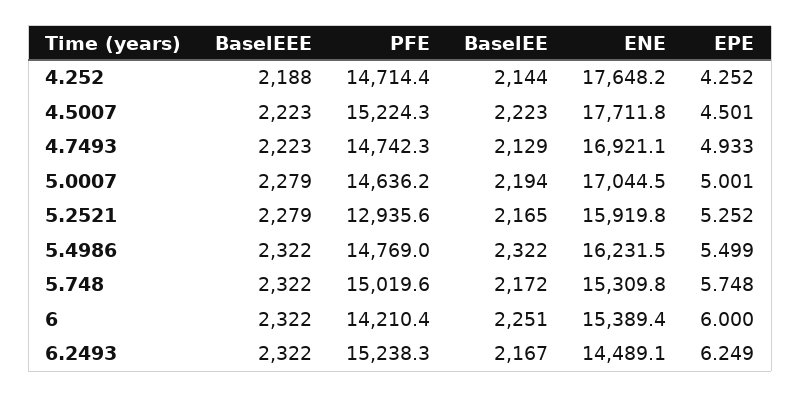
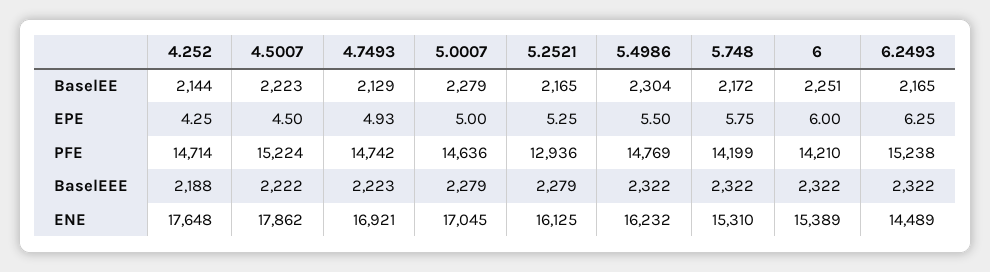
BaselEEE, 4.5007: 2223 -> 2222
ENE, 4.5007: 17711.8 -> 17862
BaselEE, 5.0007: 2194 -> 2279
ENE, 5.2521: 15919.8 -> 16125
BaselEE, 5.4986: 2322 -> 2304
PFE, 5.748: 15019.6 -> 14199
BaselEE, 6.2493: 2167 -> 2165

